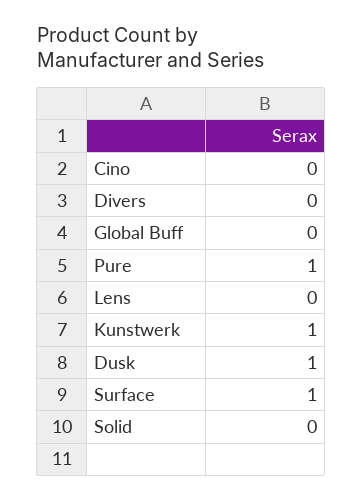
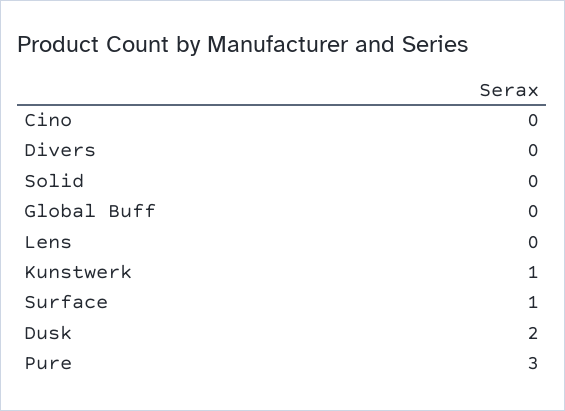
Pure: 1 -> 3
Dusk: 1 -> 2

